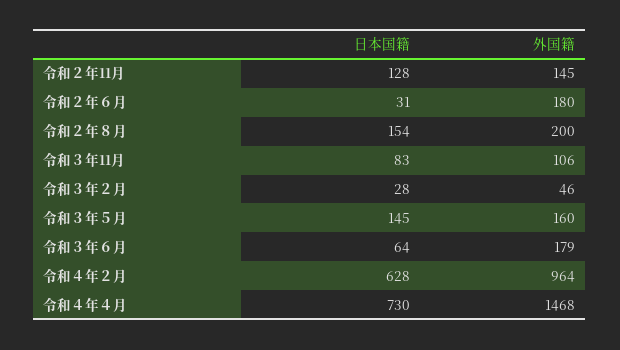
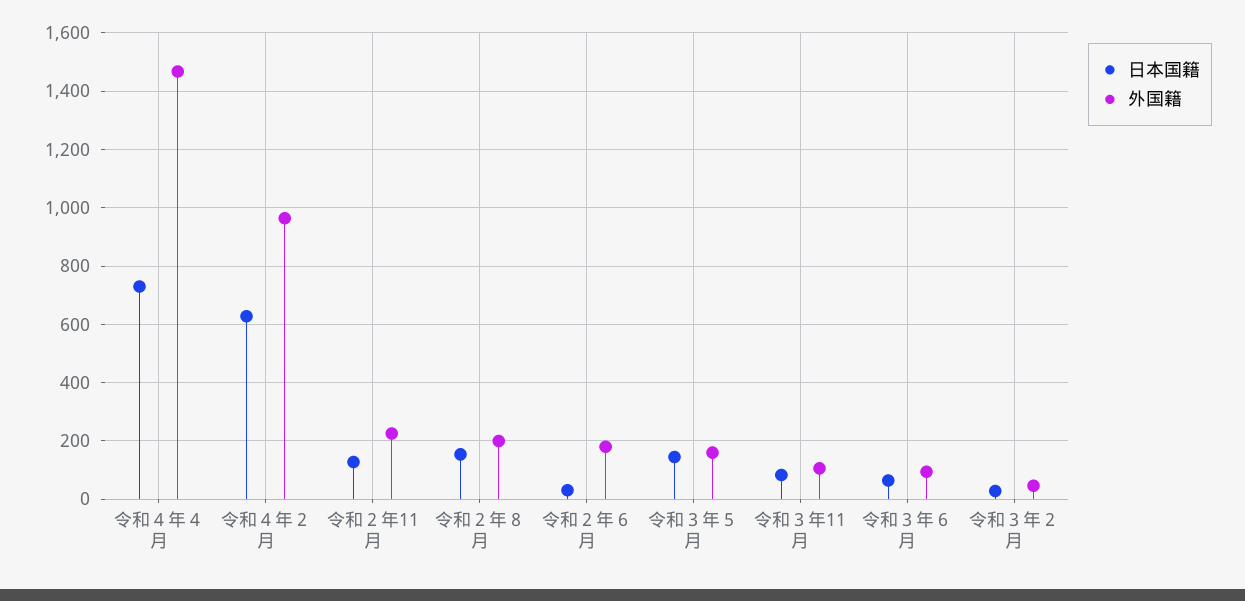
外国籍, 令和２年11月: 145 -> 225
外国籍, 令和３年６月: 179 -> 100

